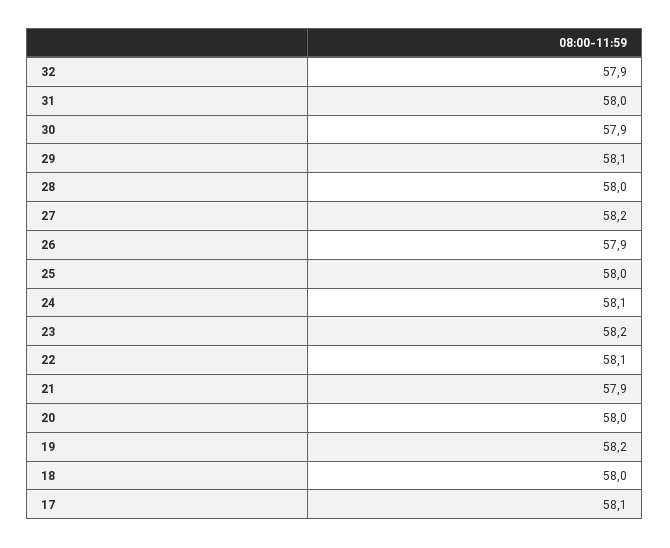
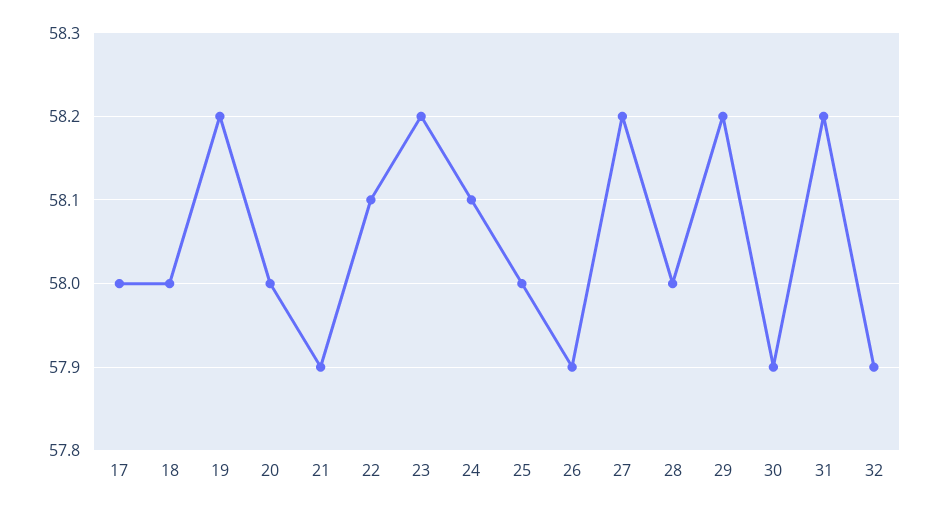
31: 58 -> 58.2
29: 58.1 -> 58.2
17: 58.1 -> 58

